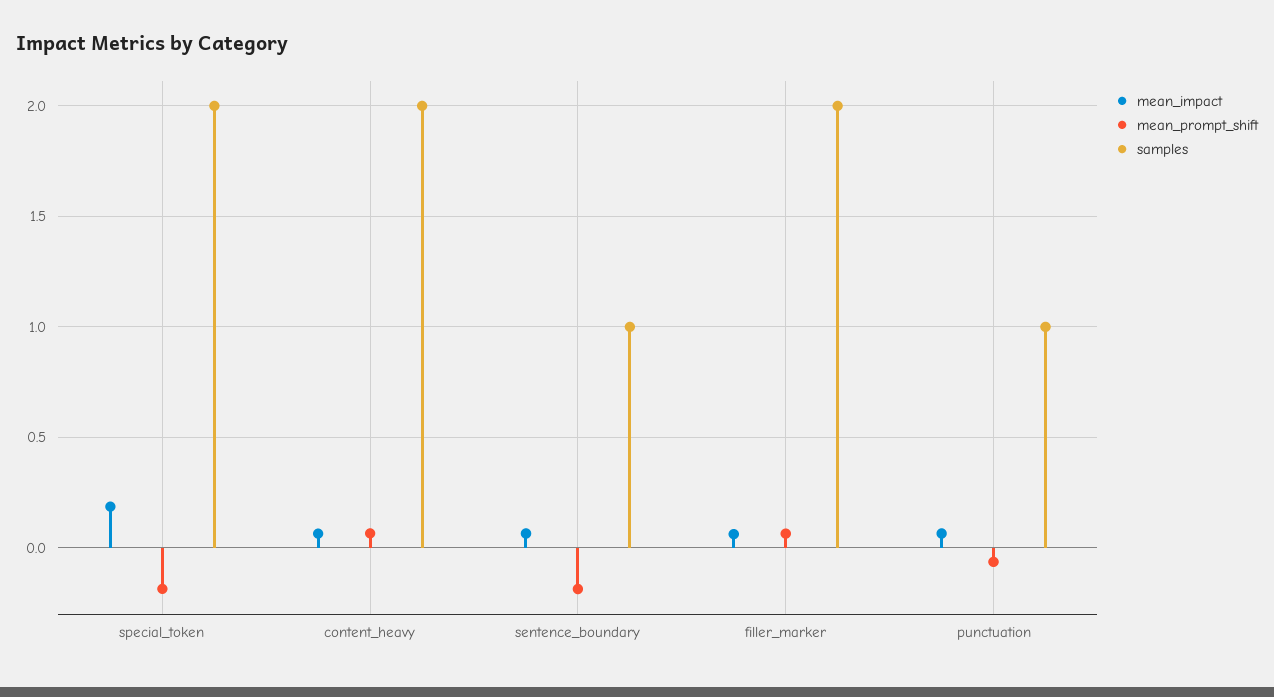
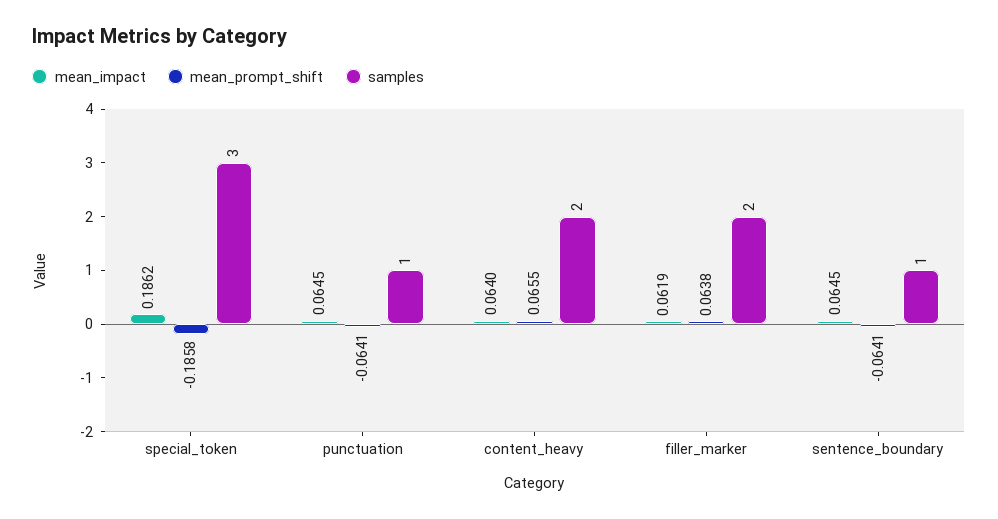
samples, special_token: 2 -> 3
mean_prompt_shift, sentence_boundary: -0.2 -> -0.0641

